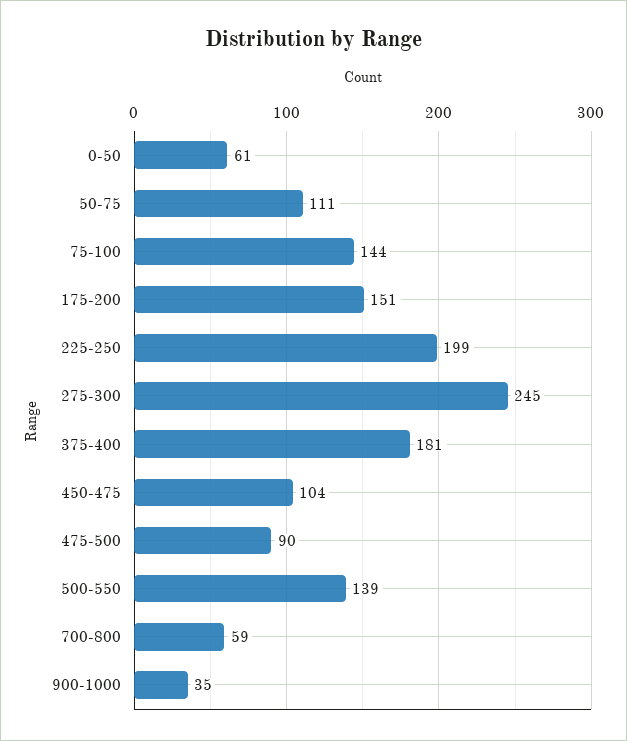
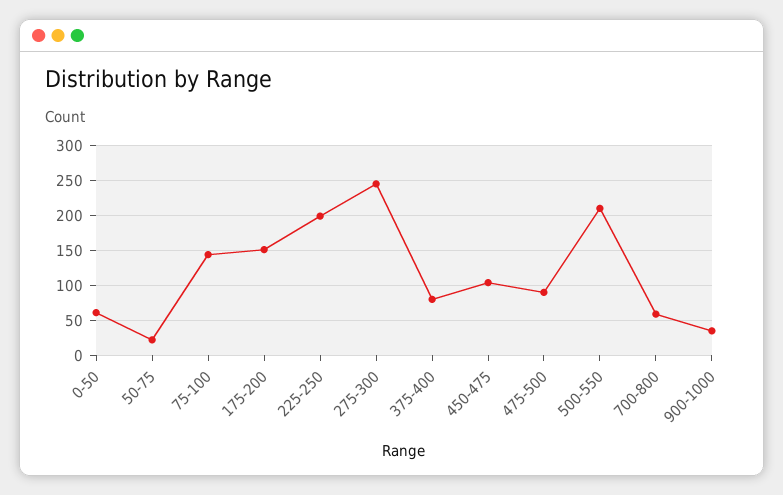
50-75: 111 -> 20
375-400: 181 -> 80
500-550: 139 -> 210

